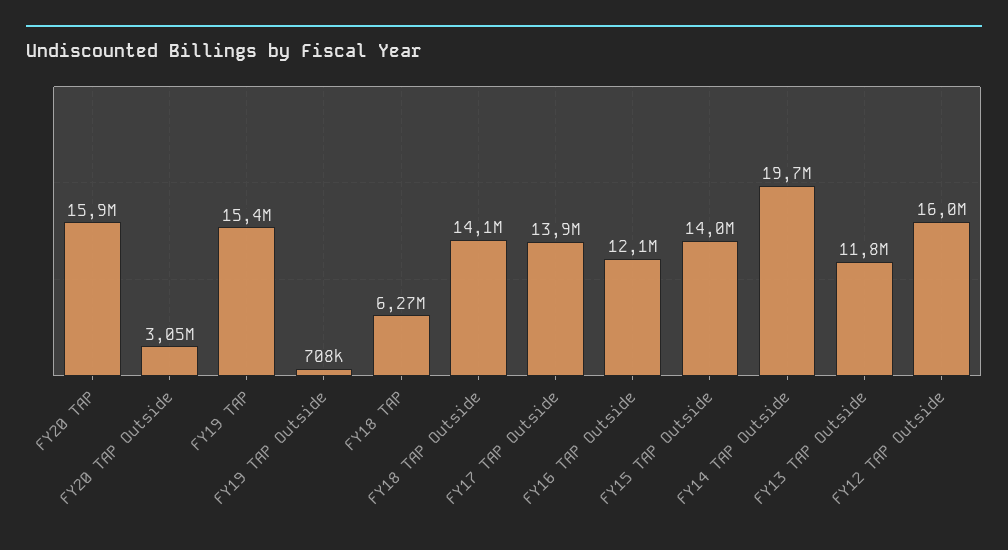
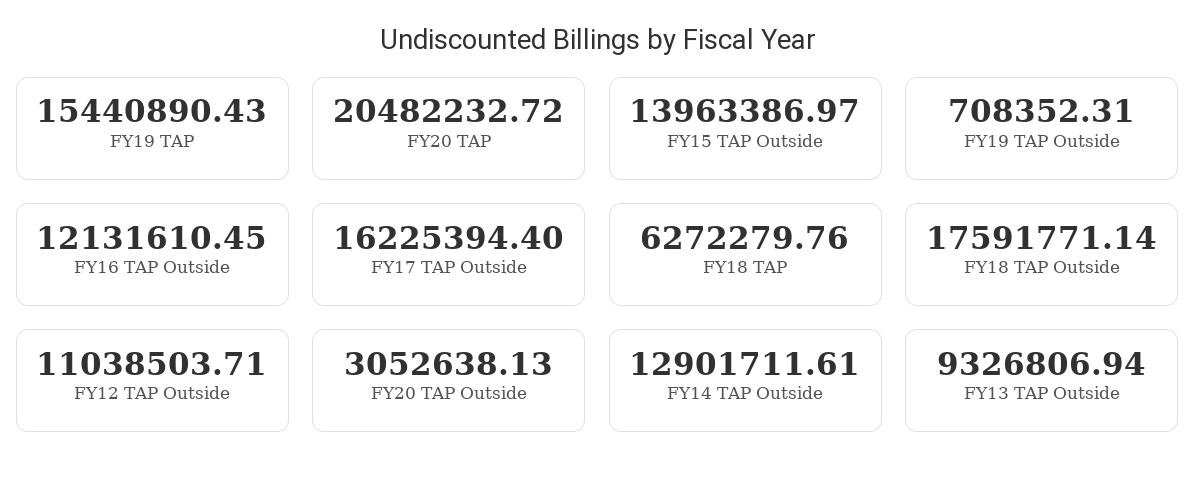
FY20 TAP: 15900000 -> 20482232.72
FY18 TAP Outside: 14100000 -> 17591771.14
FY17 TAP Outside: 13900000 -> 16225394.4
FY14 TAP Outside: 19700000 -> 12901711.61
FY13 TAP Outside: 11800000 -> 9326806.94
FY12 TAP Outside: 16000000 -> 11038503.71

